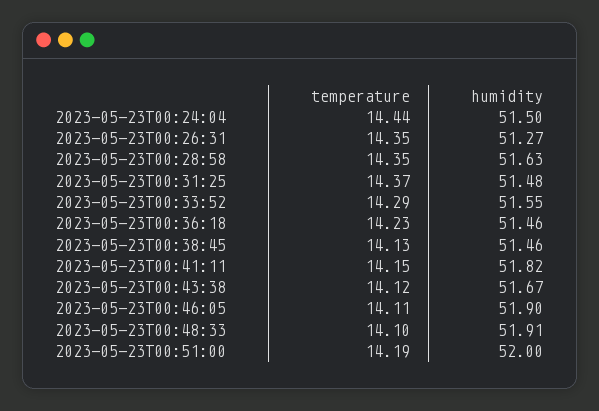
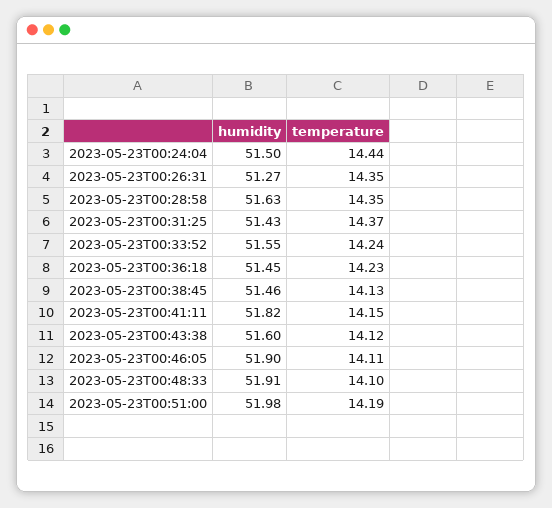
humidity, 2023-05-23T00:31:25: 51.48 -> 51.43
temperature, 2023-05-23T00:33:52: 14.29 -> 14.24
humidity, 2023-05-23T00:36:18: 51.46 -> 51.45
humidity, 2023-05-23T00:43:38: 51.67 -> 51.6
humidity, 2023-05-23T00:51:00: 52 -> 51.98

